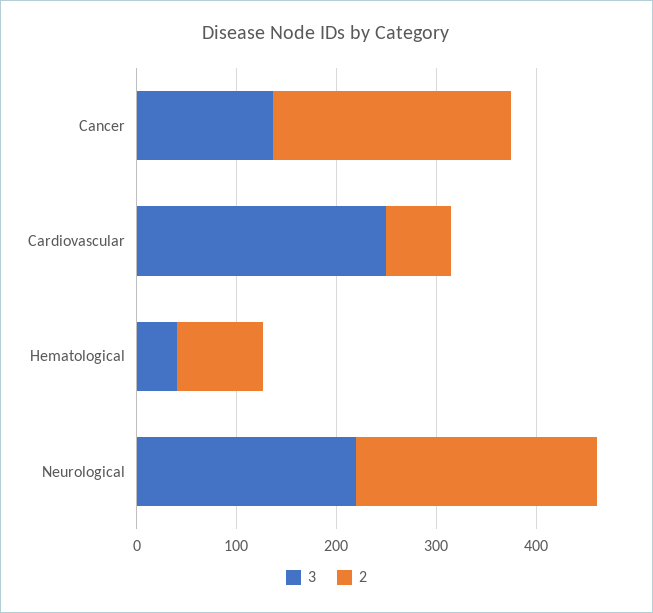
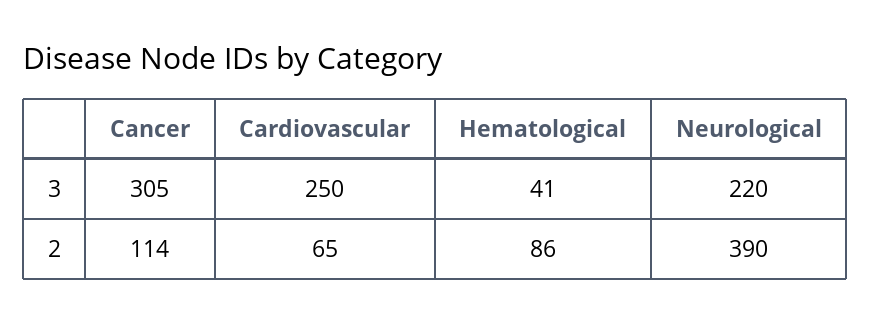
3, Cancer: 140 -> 305
2, Cancer: 240 -> 114
2, Neurological: 240 -> 390

